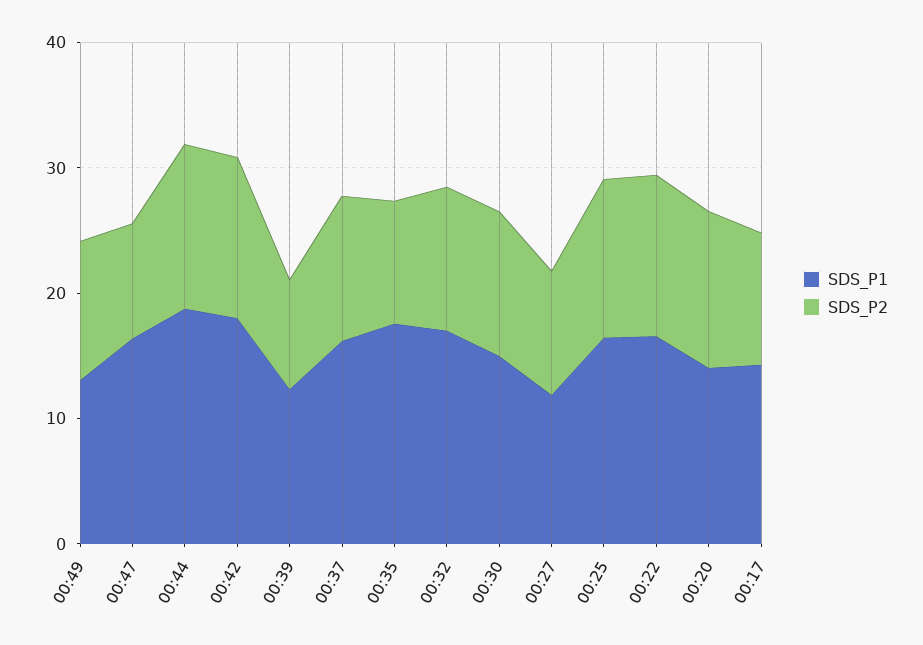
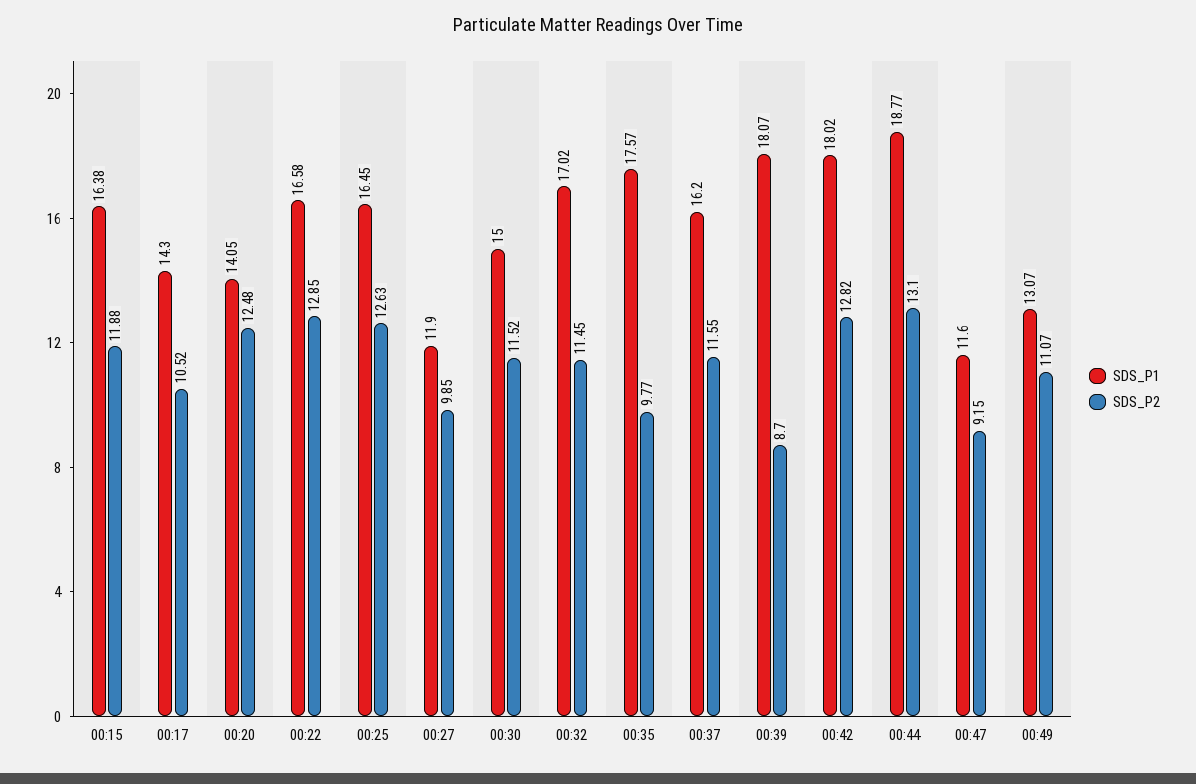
SDS_P1, 00:47: 16 -> 11.6
SDS_P1, 00:39: 12 -> 18.07
SDS_P1, 00:15: none -> 16.38
SDS_P2, 00:15: none -> 11.88

